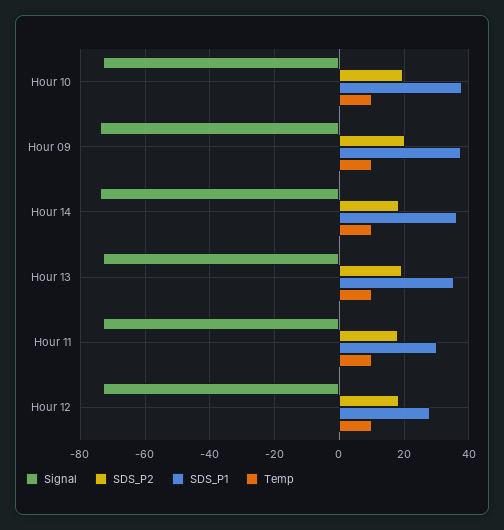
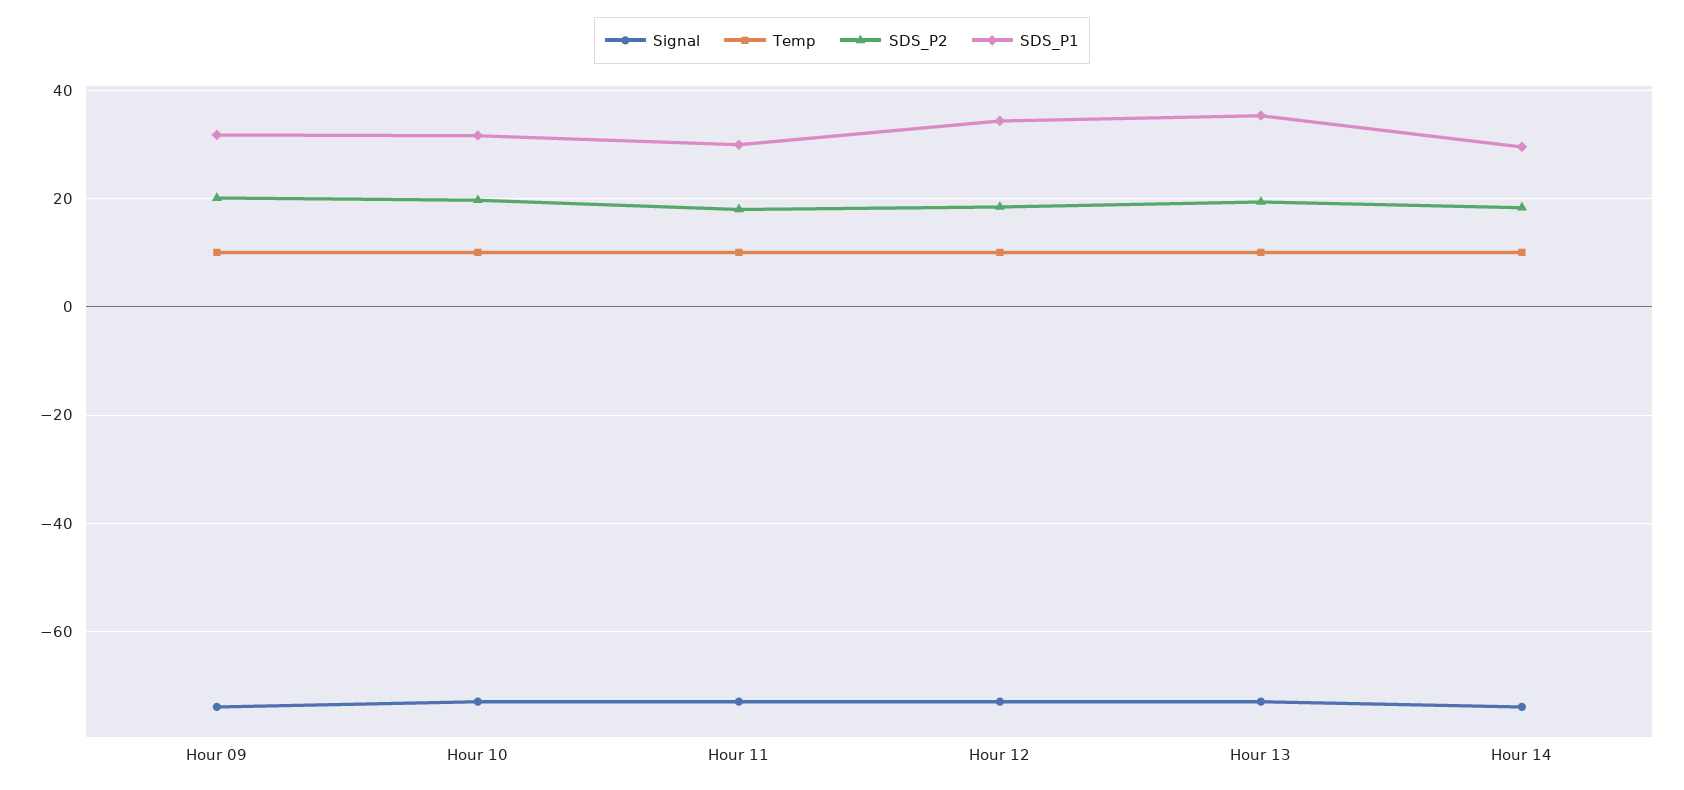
SDS_P1, Hour 10: 38 -> 32
SDS_P1, Hour 09: 38 -> 32
SDS_P1, Hour 14: 36 -> 30
SDS_P1, Hour 12: 28 -> 34

